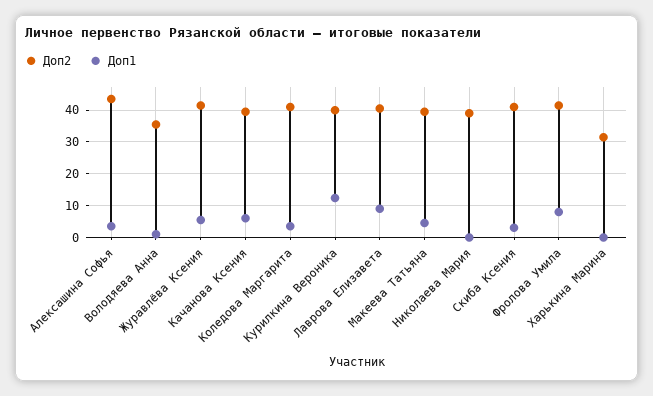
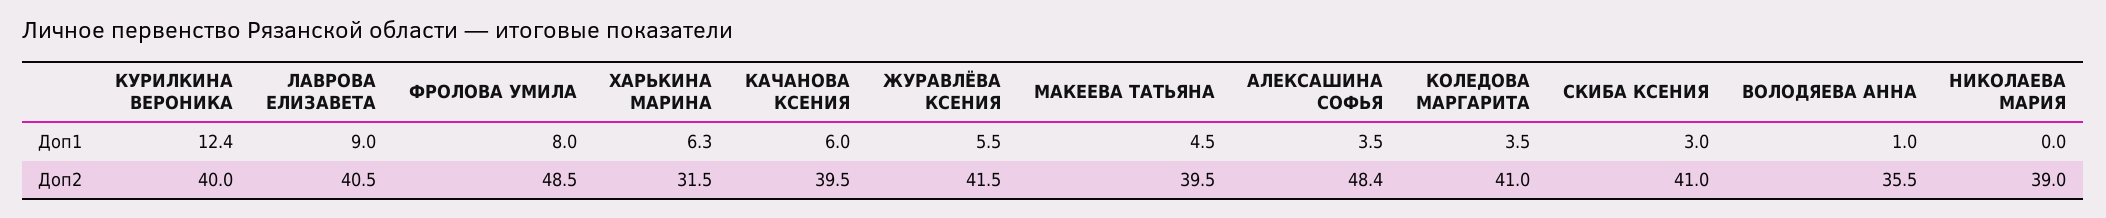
Доп2, Алексашина Софья: 44 -> 48.4
Доп2, Фролова Умила: 42 -> 48.5
Доп1, Харькина Марина: 0 -> 6.3

